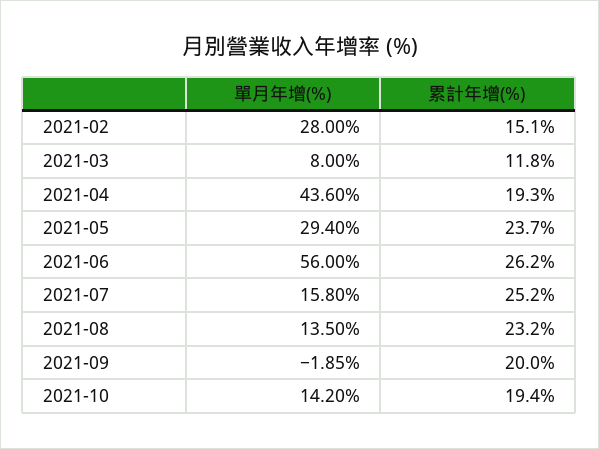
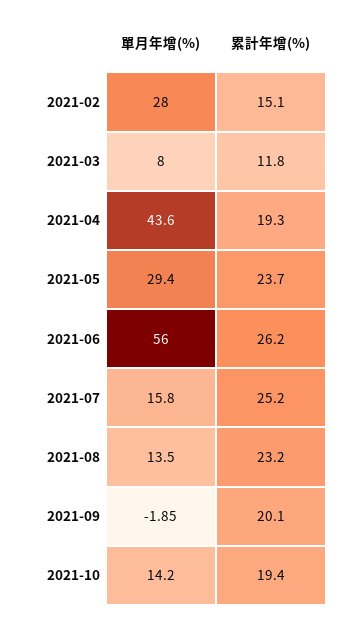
累計年增(%), 2021-09: 20 -> 20.1

